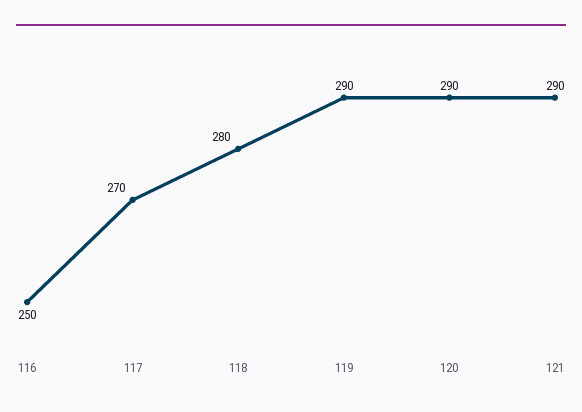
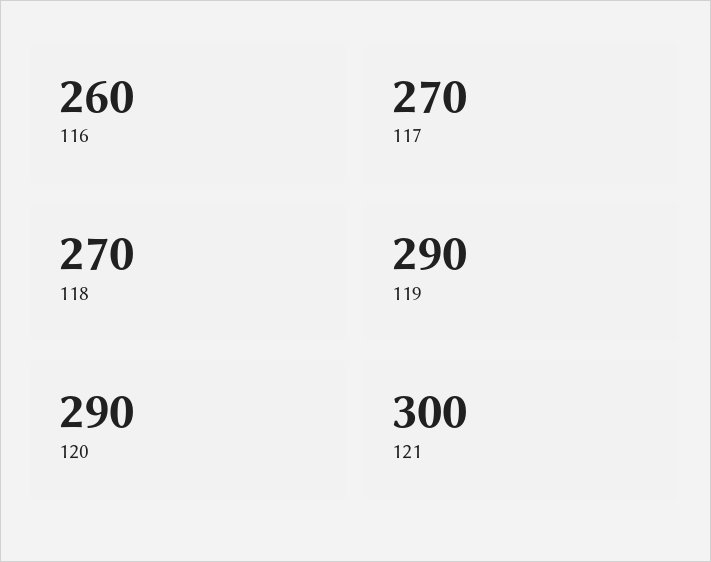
116: 250 -> 260
118: 280 -> 270
121: 290 -> 300

